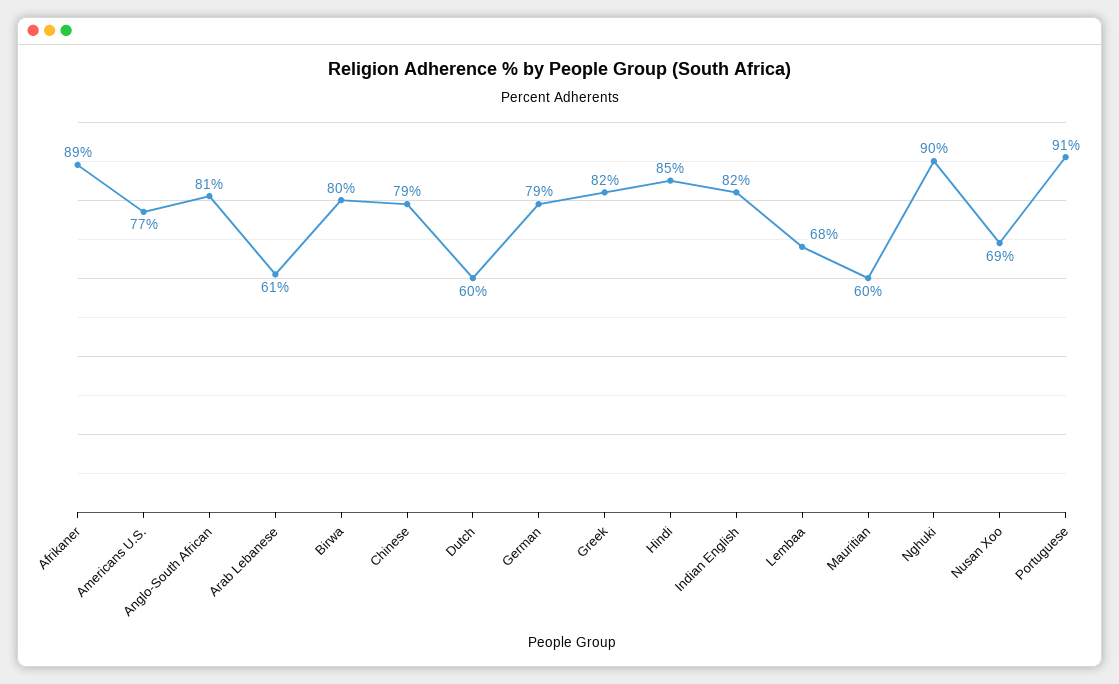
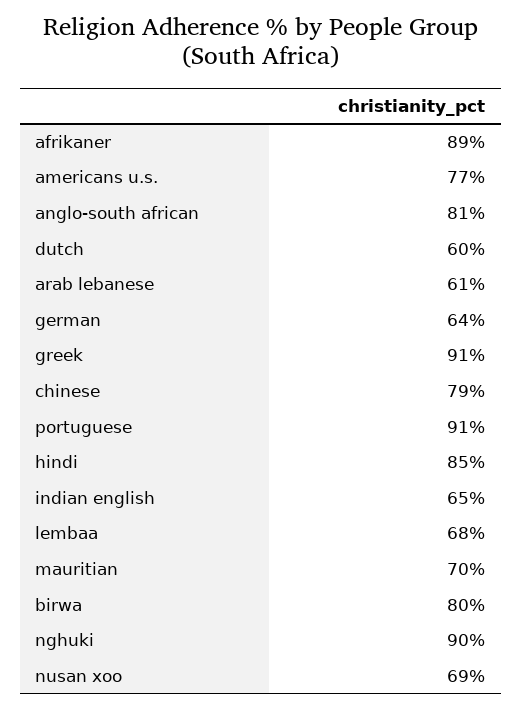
German: 79 -> 64
Greek: 82 -> 91
Indian English: 82 -> 65
Mauritian: 60 -> 70

